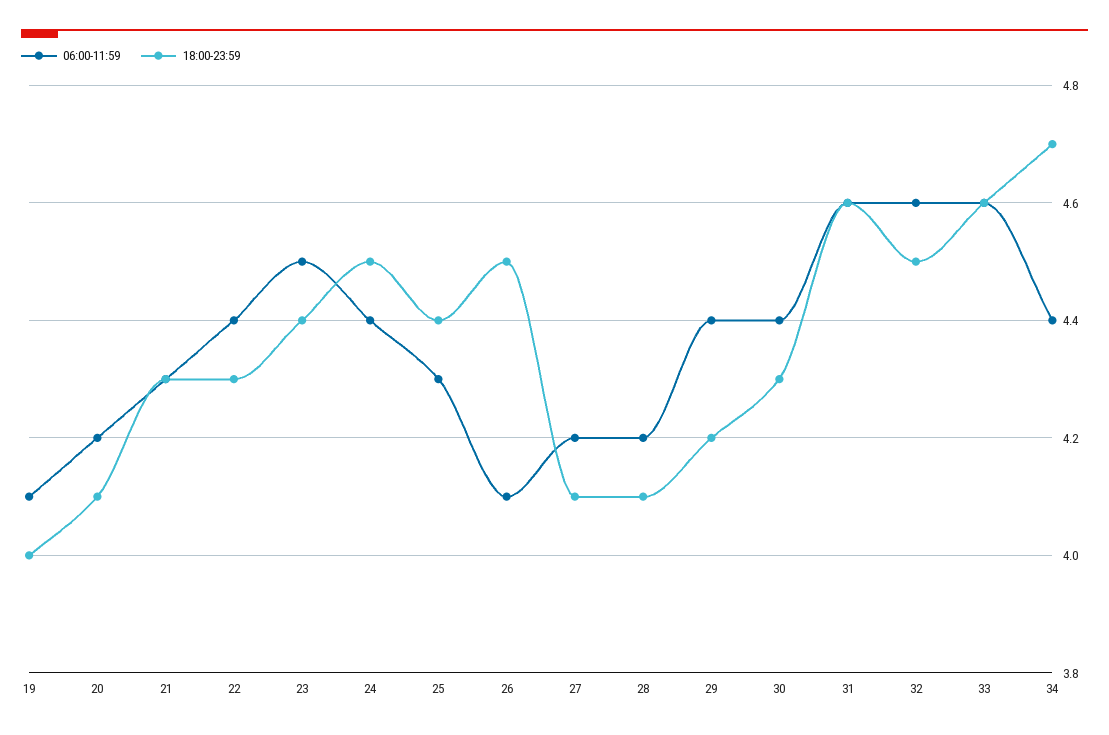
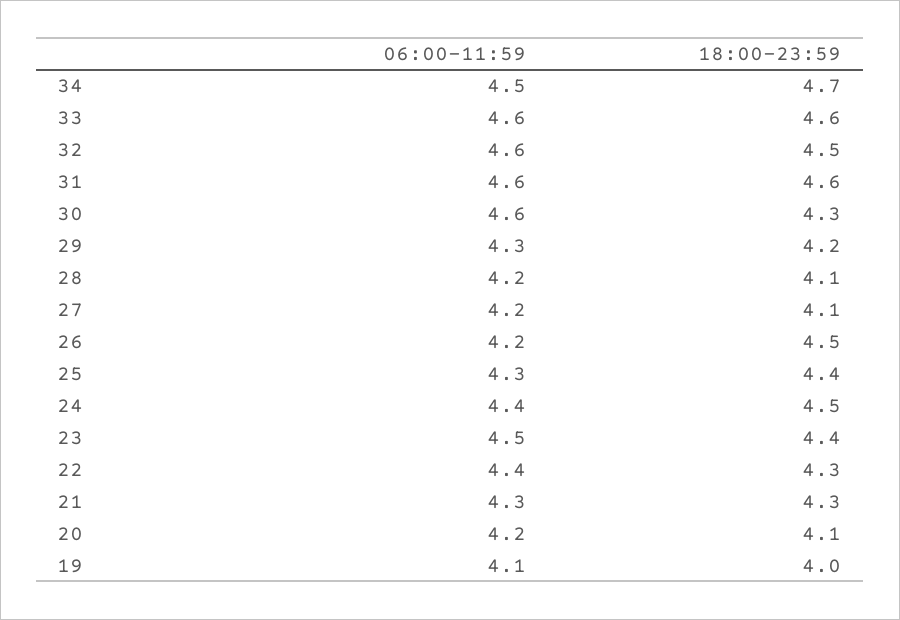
06:00-11:59, 26: 4.1 -> 4.2
06:00-11:59, 29: 4.4 -> 4.3
06:00-11:59, 30: 4.4 -> 4.6
06:00-11:59, 34: 4.4 -> 4.5

